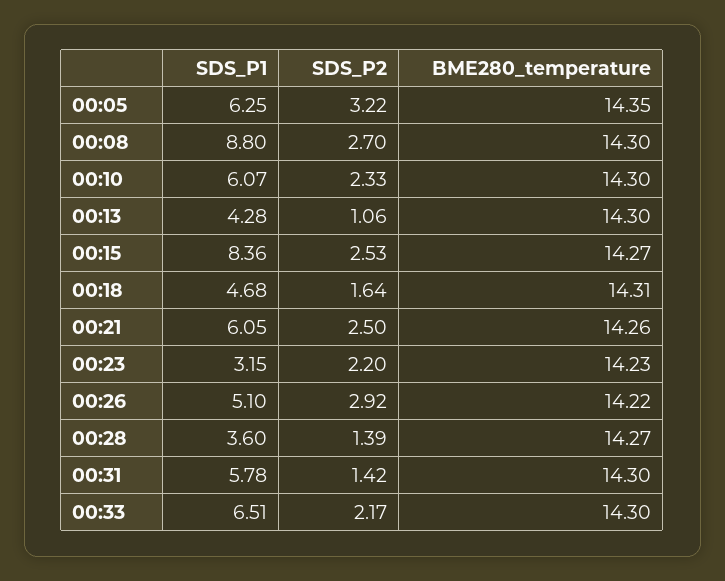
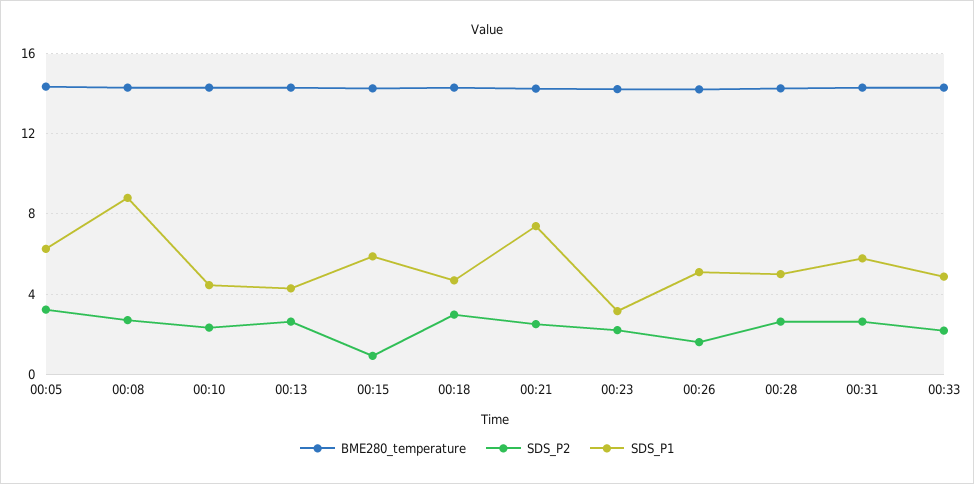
SDS_P1, 00:10: 6.07 -> 4.5
SDS_P2, 00:13: 1.06 -> 2.5
SDS_P1, 00:15: 8.36 -> 6
SDS_P2, 00:15: 2.53 -> 1
SDS_P2, 00:18: 1.64 -> 3
SDS_P1, 00:21: 6.05 -> 7.5
SDS_P2, 00:26: 2.92 -> 1.5
SDS_P1, 00:28: 3.6 -> 5
SDS_P2, 00:28: 1.39 -> 2.5
SDS_P2, 00:31: 1.42 -> 2.5
SDS_P1, 00:33: 6.51 -> 5

